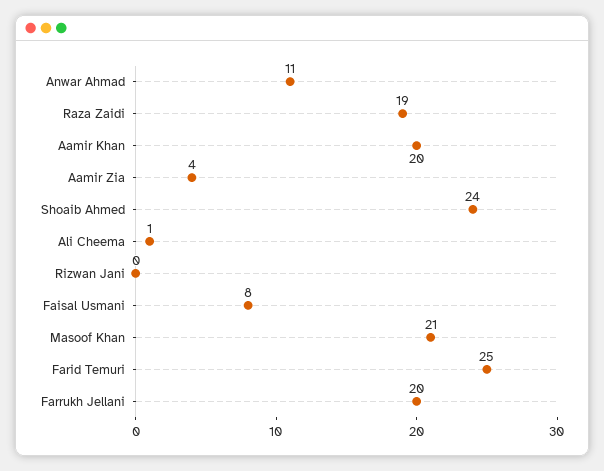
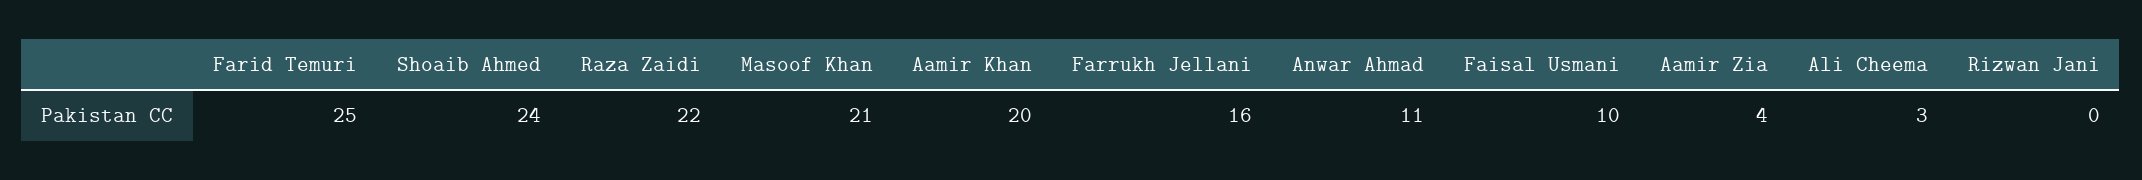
Raza Zaidi: 19 -> 22
Ali Cheema: 1 -> 3
Faisal Usmani: 8 -> 10
Farrukh Jellani: 20 -> 16

